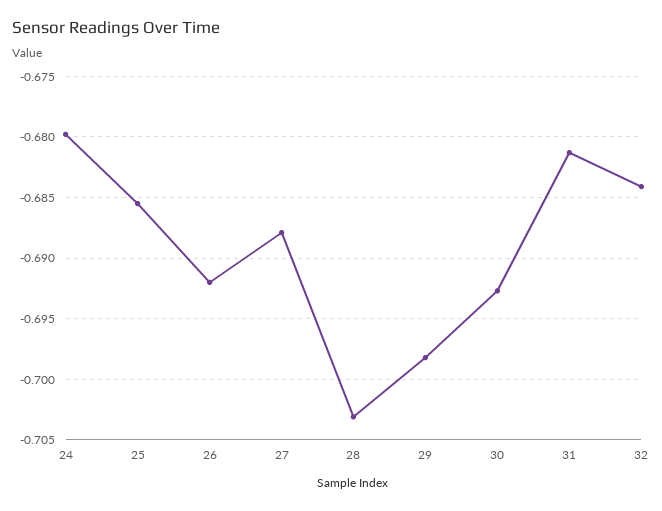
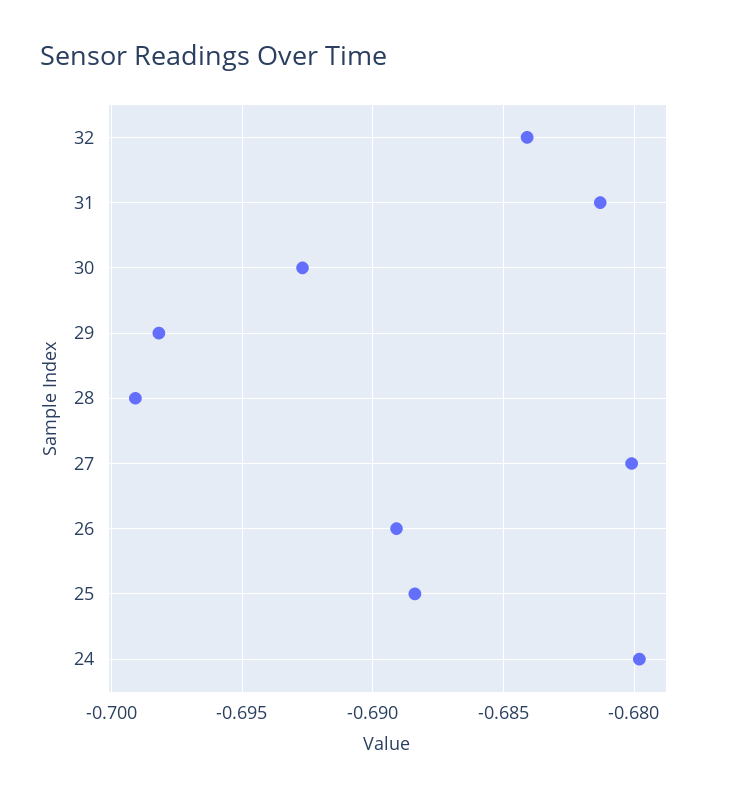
25: -0.6855 -> -0.6885
26: -0.692 -> -0.689
27: -0.688 -> -0.68
28: -0.703 -> -0.699

